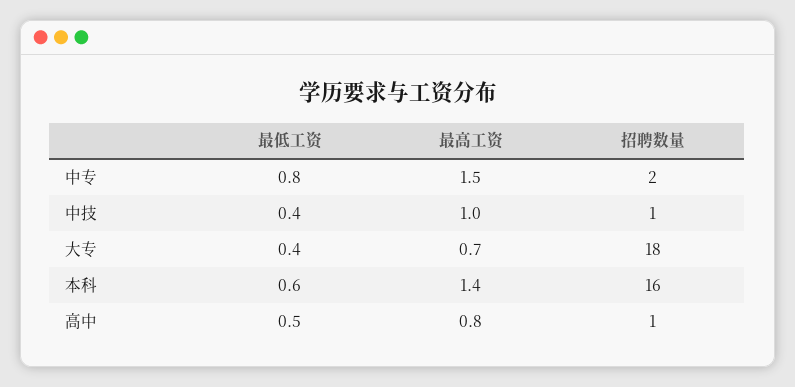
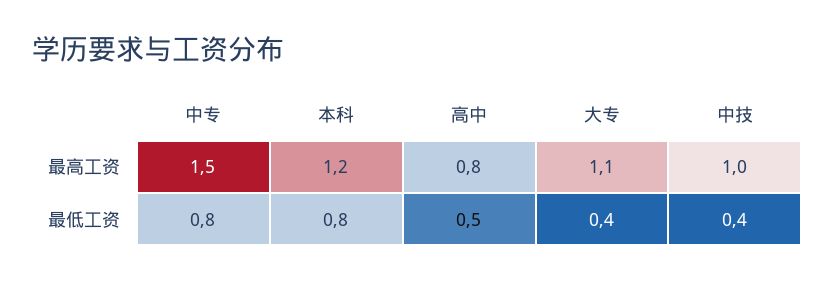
招聘数量, 中专: 2 -> none
招聘数量, 中技: 1 -> none
最高工资, 大专: 0.7 -> 1.1
招聘数量, 大专: 18 -> none
最低工资, 本科: 0.6 -> 0.8
最高工资, 本科: 1.4 -> 1.2
招聘数量, 本科: 16 -> none
招聘数量, 高中: 1 -> none

